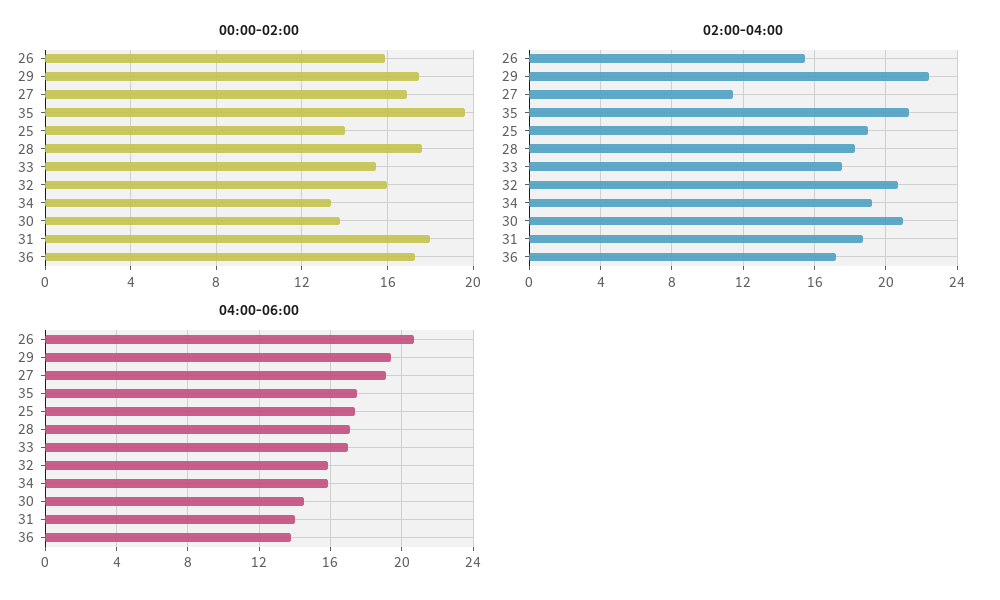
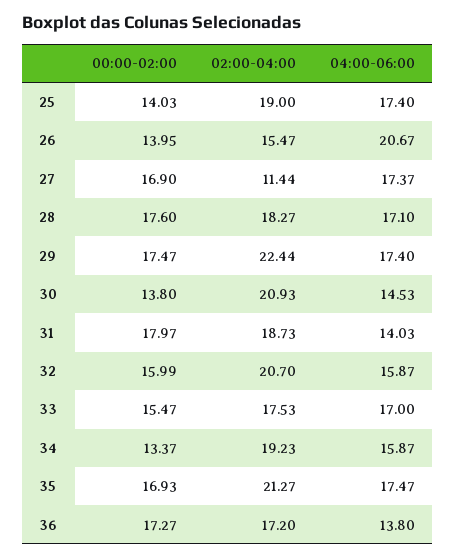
00:00-02:00, 26: 16 -> 13.95
00:00-02:00, 35: 19.5 -> 16.93
04:00-06:00, 29: 19.5 -> 17.4
04:00-06:00, 27: 19 -> 17.37

